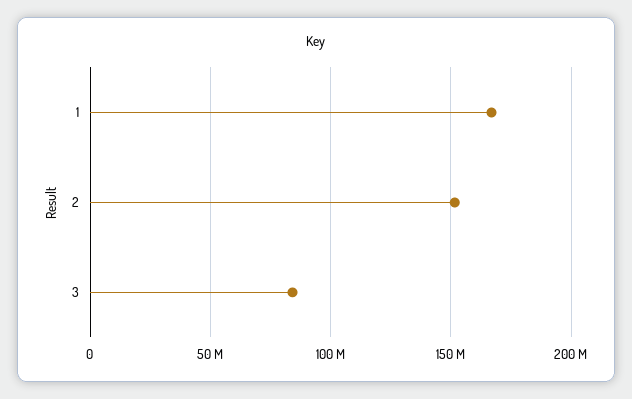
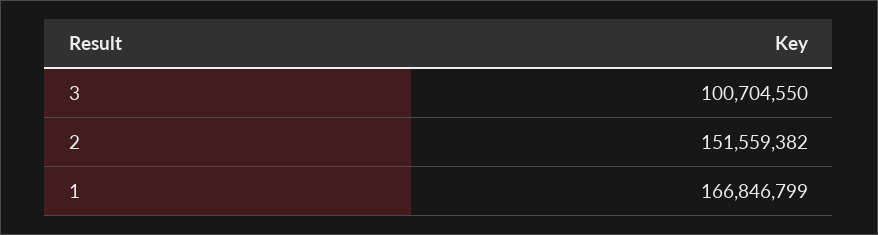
3: 85000000 -> 100704550

